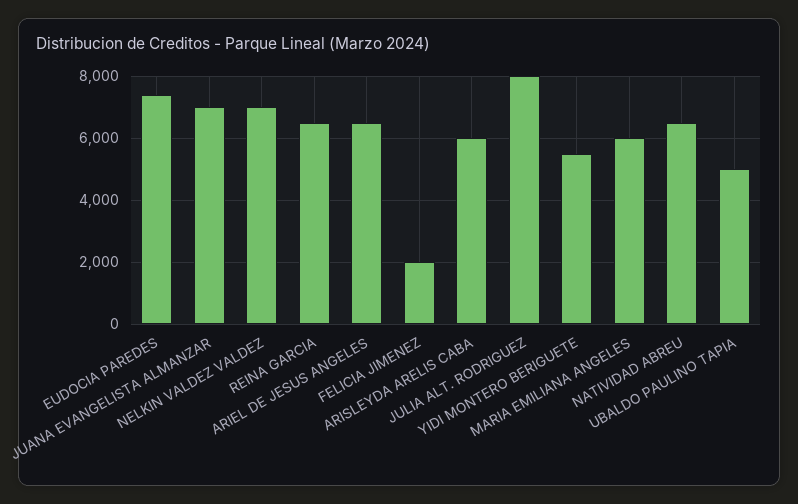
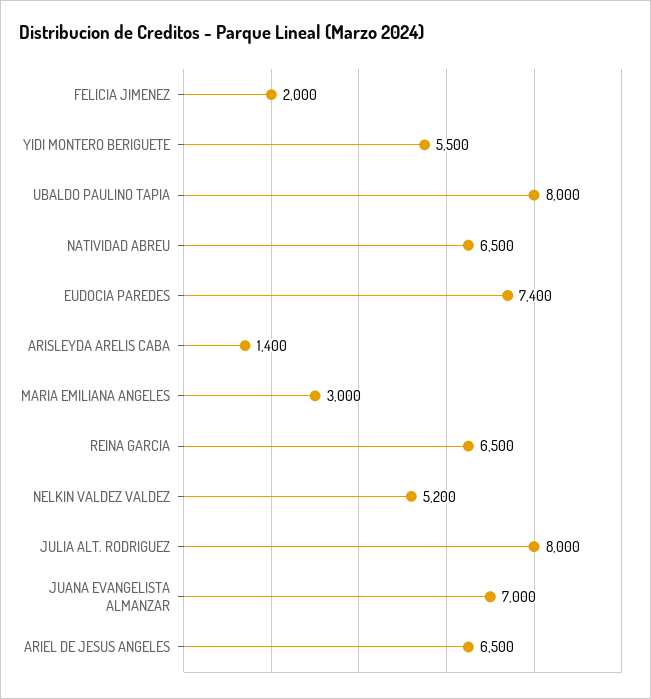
NELKIN VALDEZ VALDEZ: 7000 -> 5200
ARISLEYDA ARELIS CABA: 6000 -> 1400
MARIA EMILIANA ANGELES: 6000 -> 3000
UBALDO PAULINO TAPIA: 5000 -> 8000

